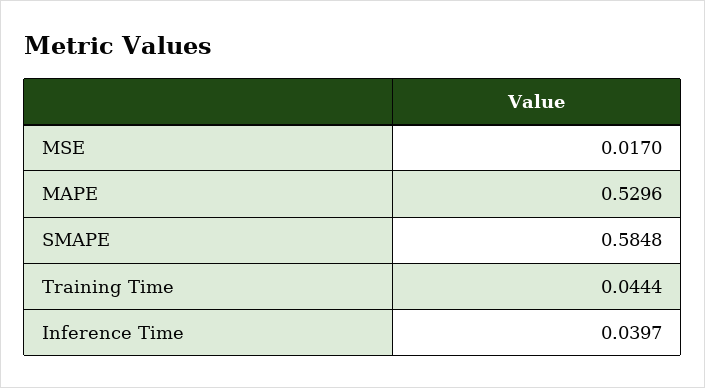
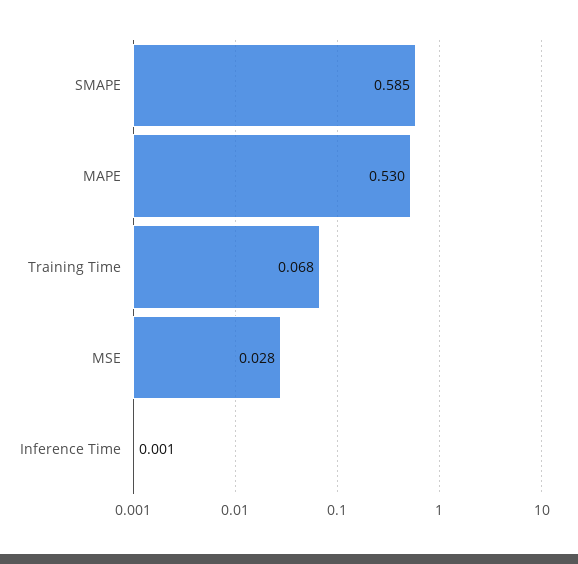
MSE: 0.017 -> 0.028
Training Time: 0.0444 -> 0.068
Inference Time: 0.0397 -> 0.001

